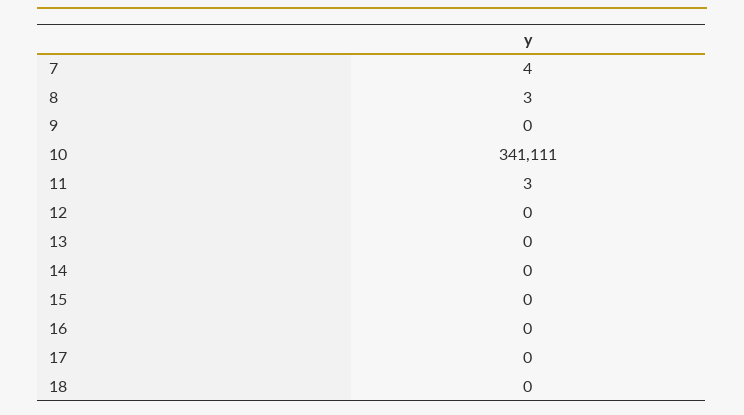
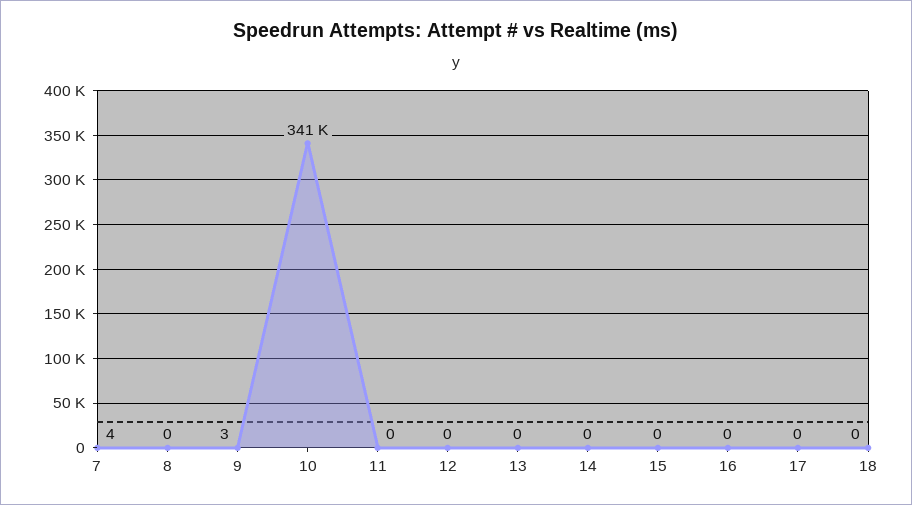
8: 3 -> 0
9: 0 -> 3
11: 3 -> 0

